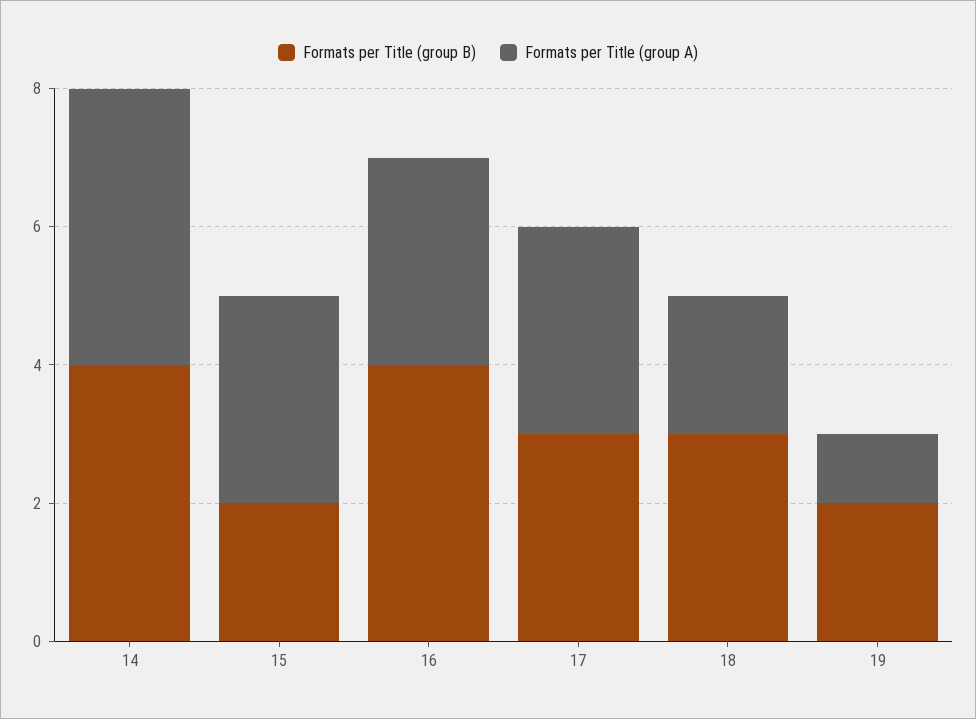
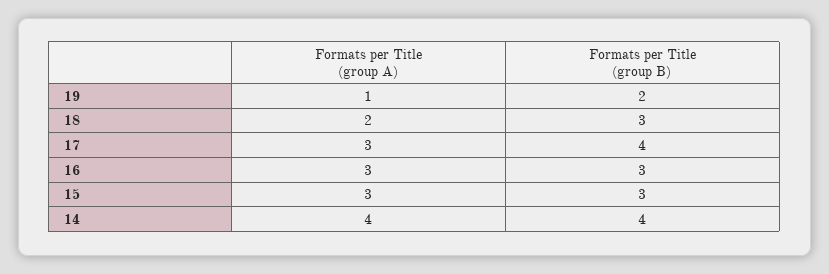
Formats per Title (group B), 15: 2 -> 3
Formats per Title (group B), 16: 4 -> 3
Formats per Title (group B), 17: 3 -> 4

